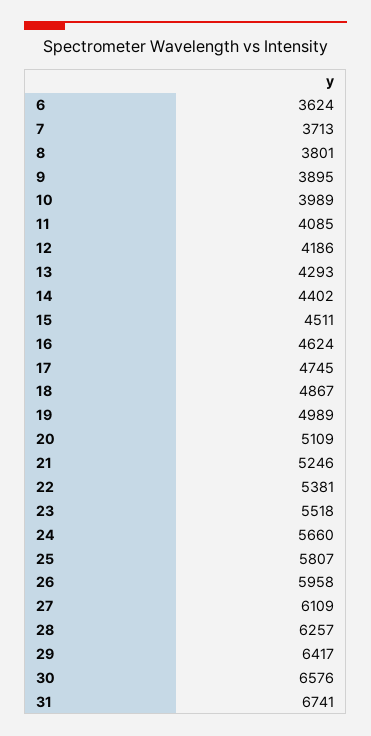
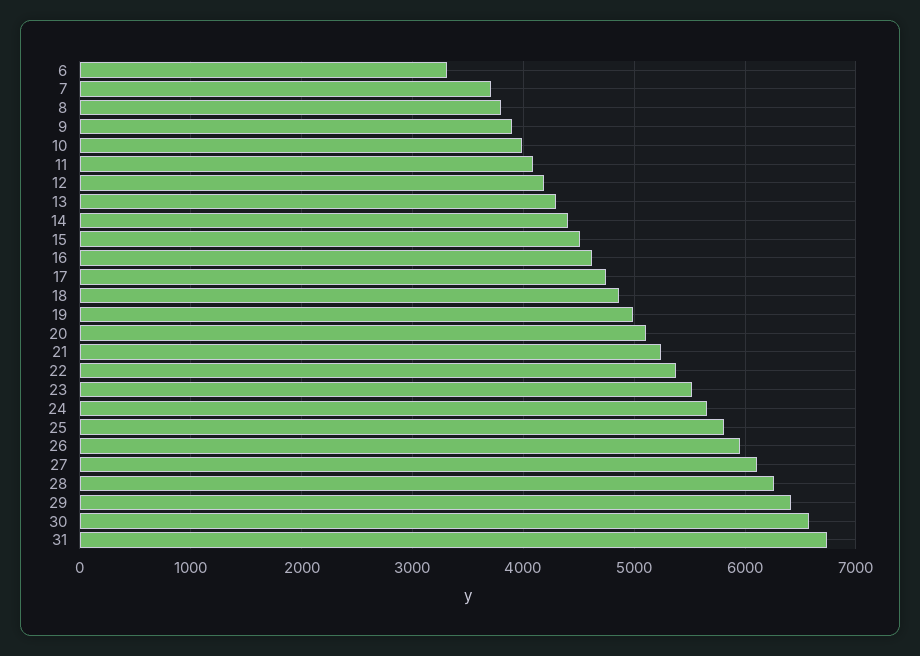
6: 3624 -> 3300

